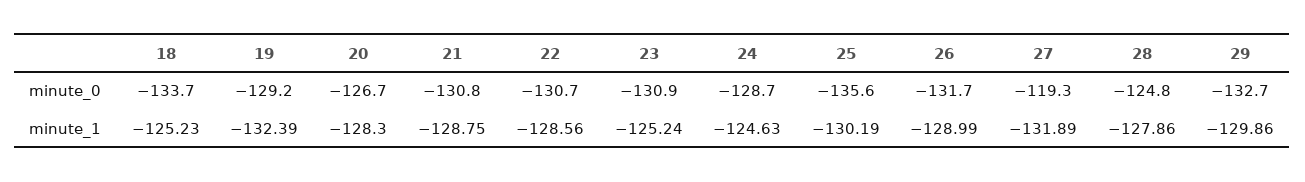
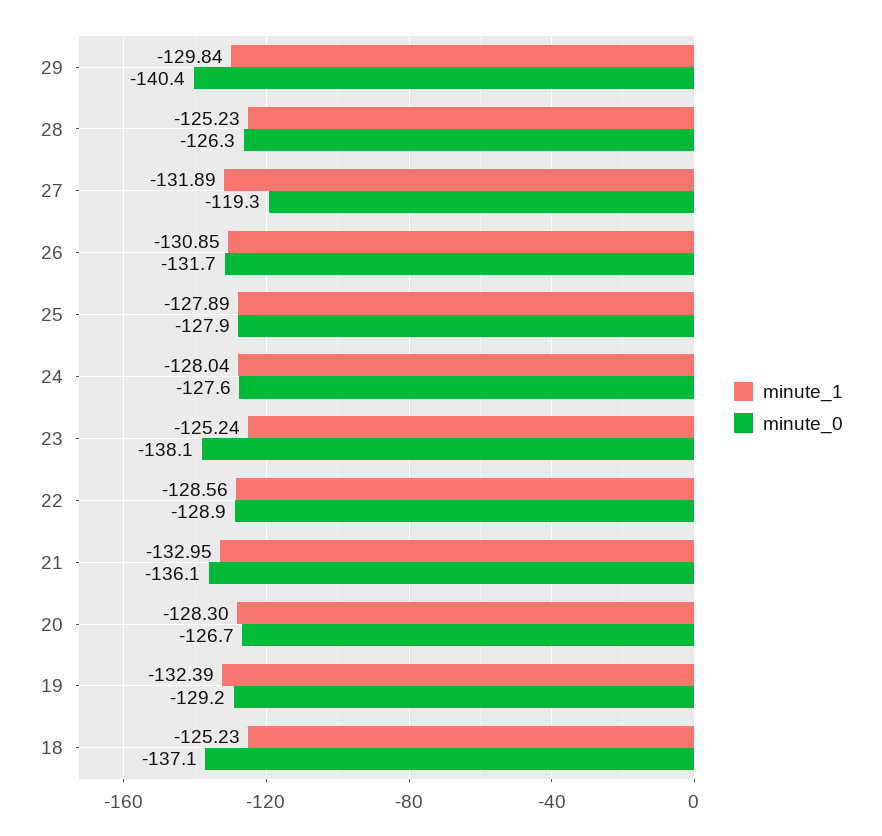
minute_0, 18: -133.7 -> -137.1
minute_0, 21: -130.8 -> -136.1
minute_0, 22: -130.7 -> -128.9
minute_0, 23: -130.9 -> -138.1
minute_0, 24: -128.7 -> -127.6
minute_0, 25: -135.6 -> -127.9
minute_0, 28: -124.8 -> -126.3
minute_0, 29: -132.7 -> -140.4
minute_1, 21: -128.75 -> -132.95
minute_1, 24: -124.63 -> -128.04
minute_1, 25: -130.19 -> -127.89
minute_1, 26: -128.99 -> -130.85
minute_1, 28: -127.86 -> -125.23
minute_1, 29: -129.86 -> -129.84

